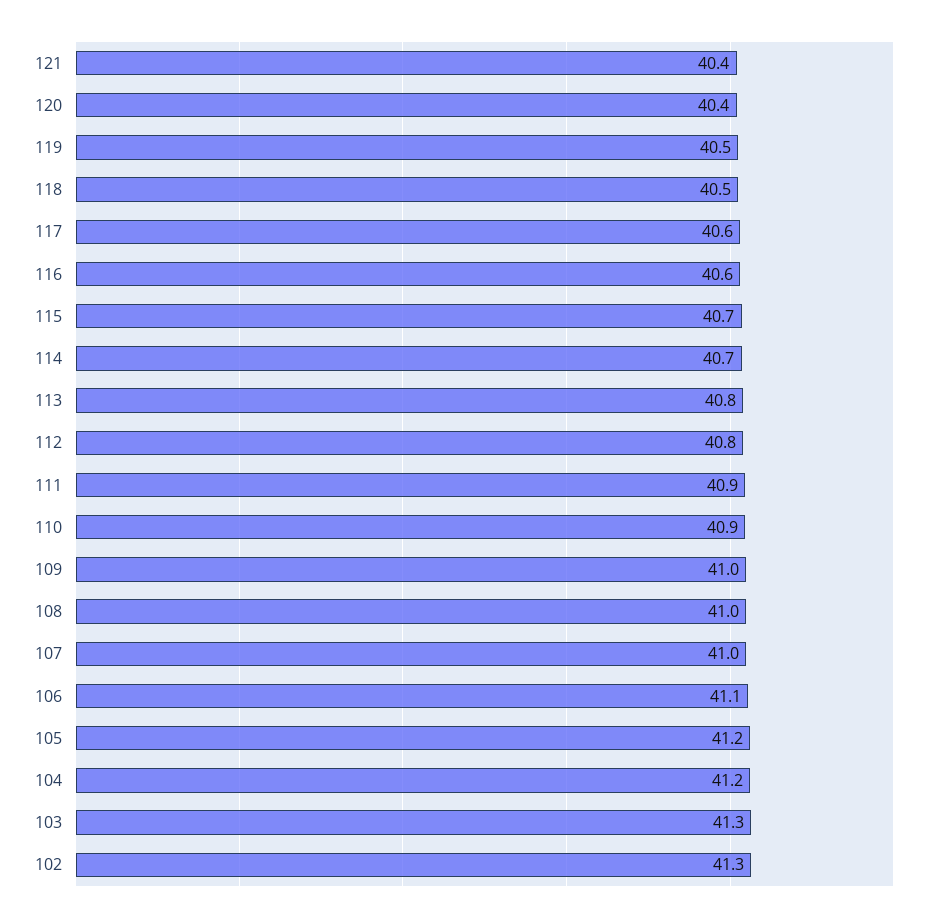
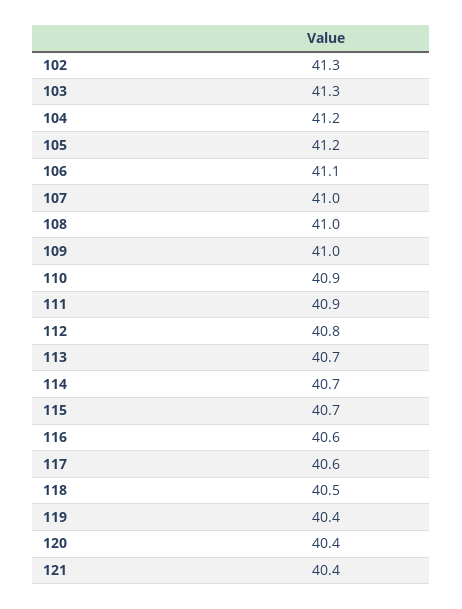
119: 40.5 -> 40.4
113: 40.8 -> 40.7

